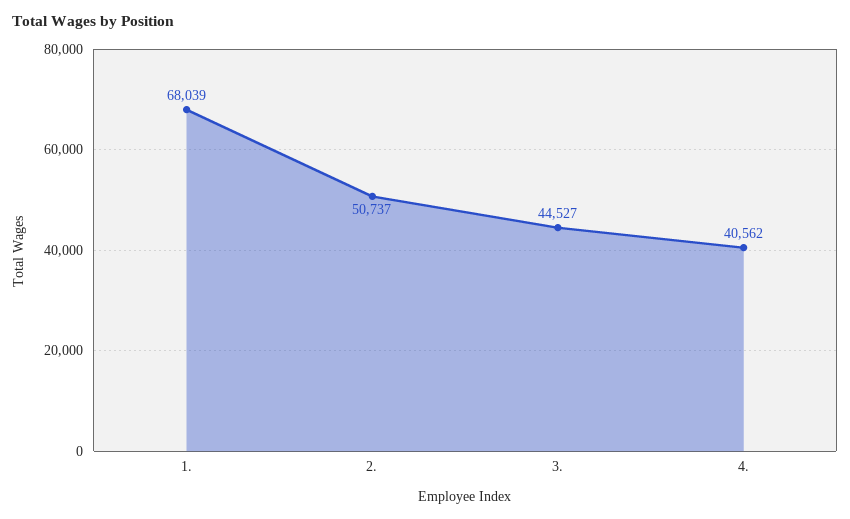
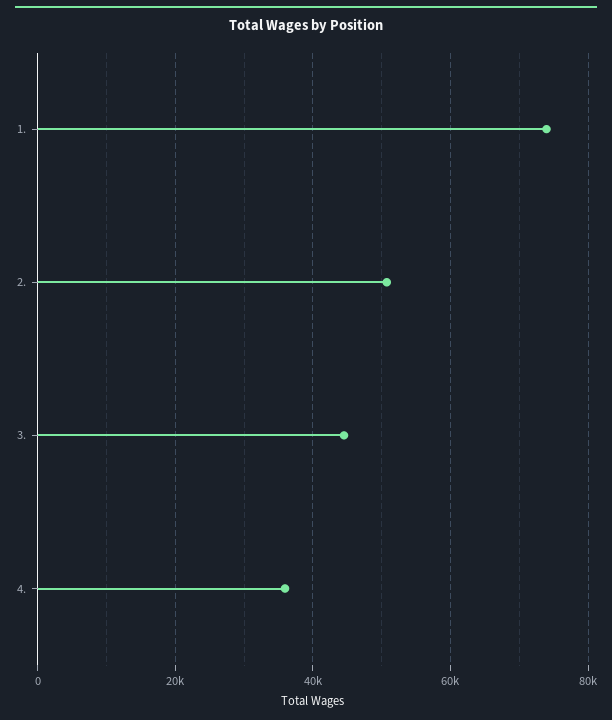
1.: 68039 -> 74000
4.: 40562 -> 36000

